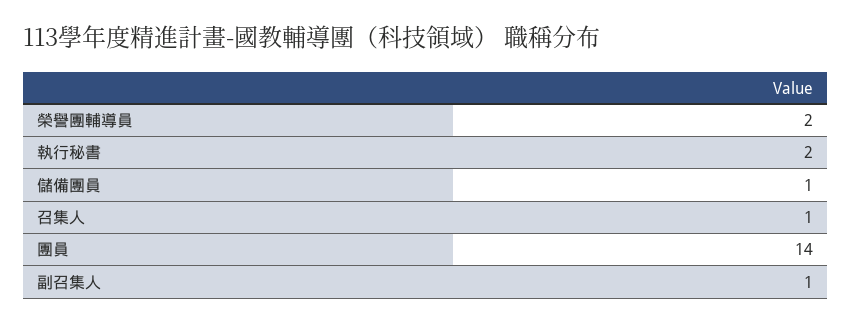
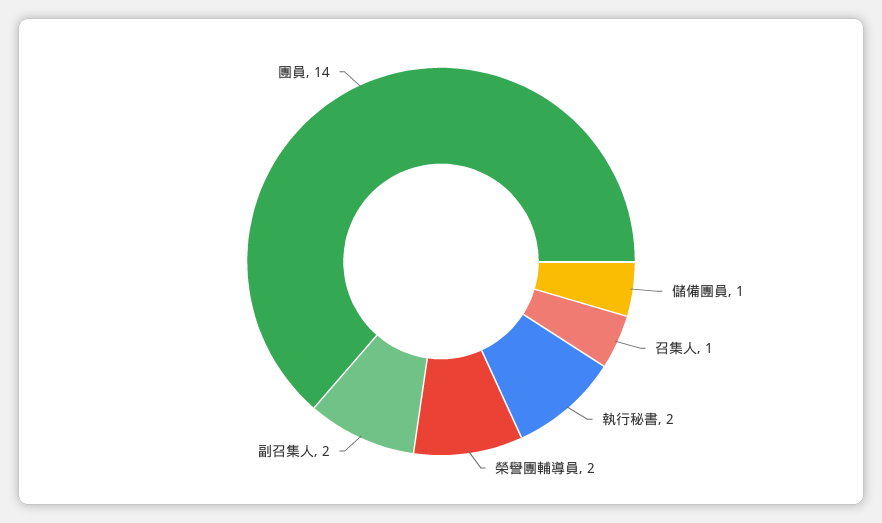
副召集人: 1 -> 2

